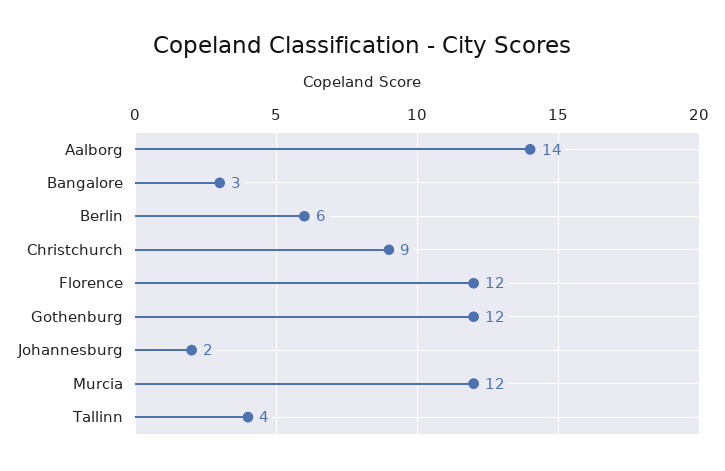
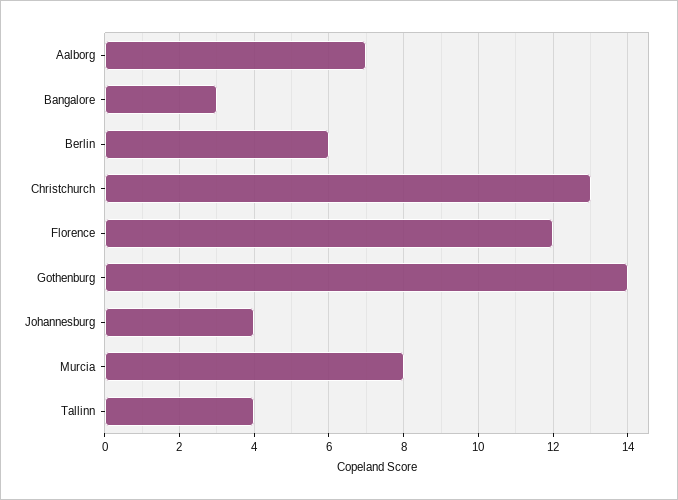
Aalborg: 14 -> 7
Christchurch: 9 -> 13
Gothenburg: 12 -> 14
Johannesburg: 2 -> 4
Murcia: 12 -> 8

